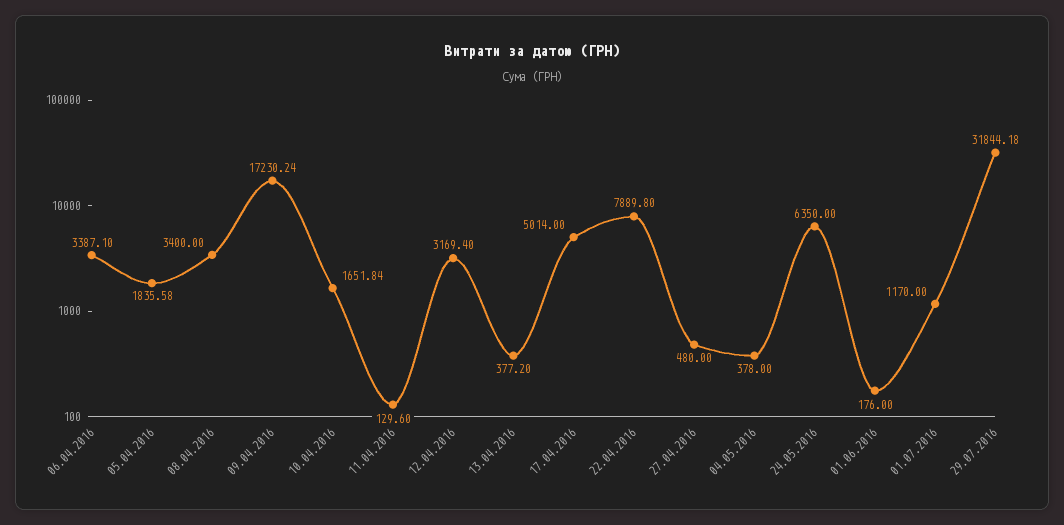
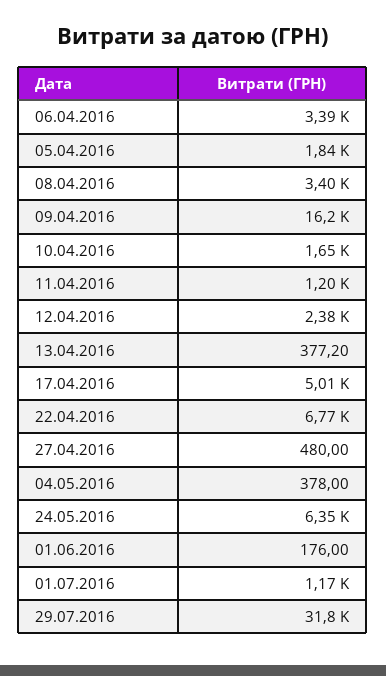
09.04.2016: 17230.24 -> 16200
11.04.2016: 129.6 -> 1200
12.04.2016: 3169.4 -> 2380
22.04.2016: 7889.8 -> 6770

